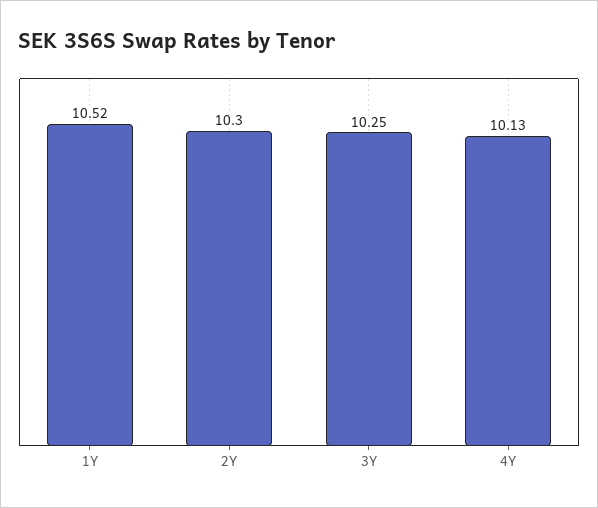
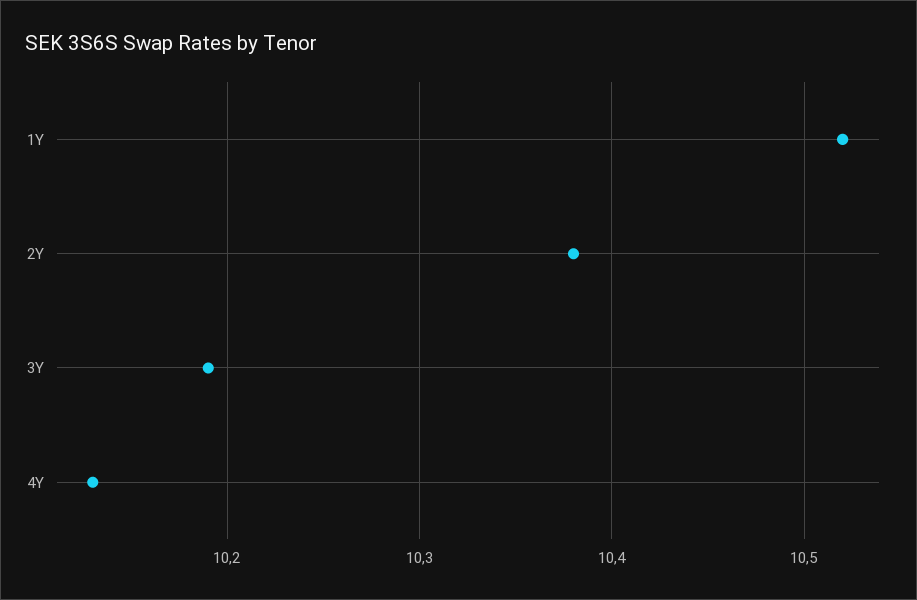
2Y: 10.3 -> 10.38
3Y: 10.25 -> 10.19

